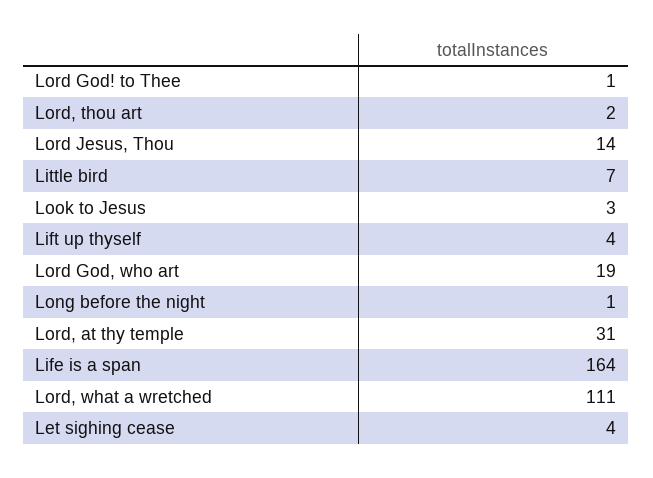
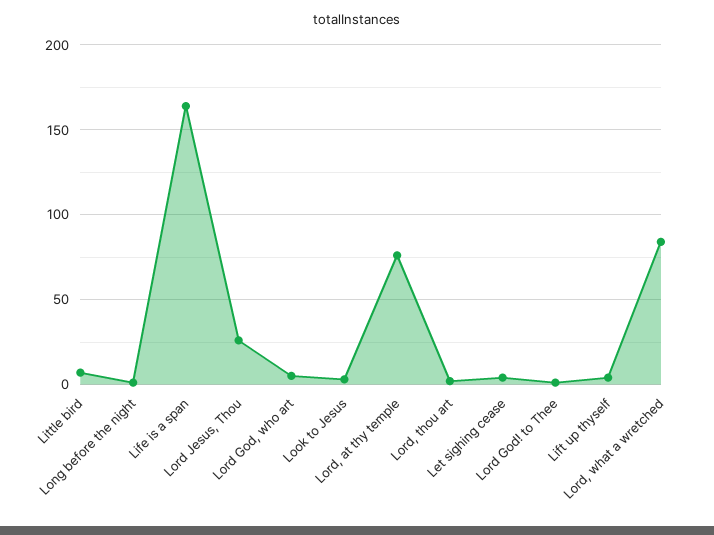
Lord Jesus, Thou: 14 -> 25
Lord God, who art: 19 -> 5
Lord, at thy temple: 31 -> 75
Lord, what a wretched: 111 -> 85

